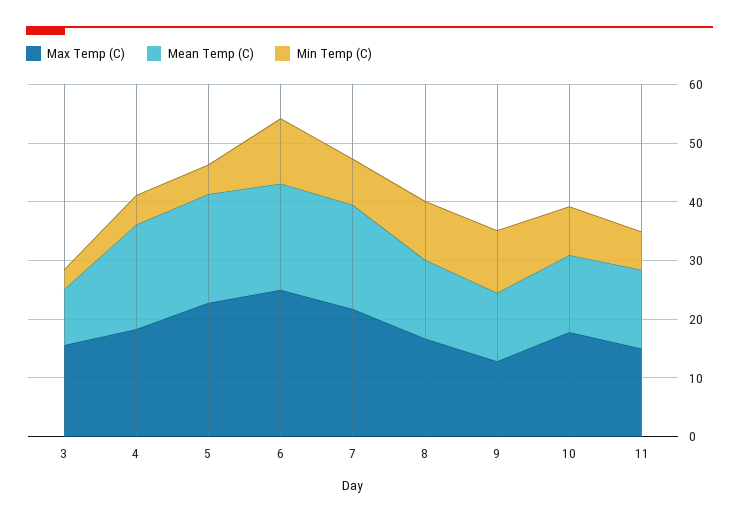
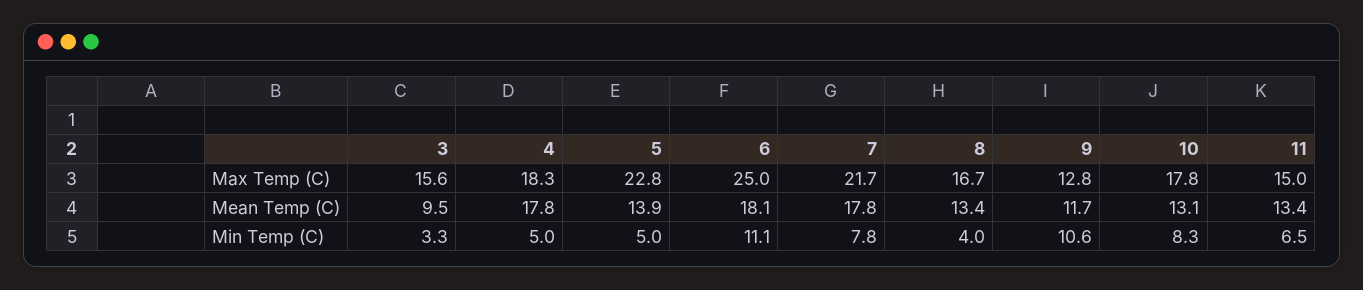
Mean Temp (C), 5: 18 -> 13.9
Min Temp (C), 8: 10 -> 4

